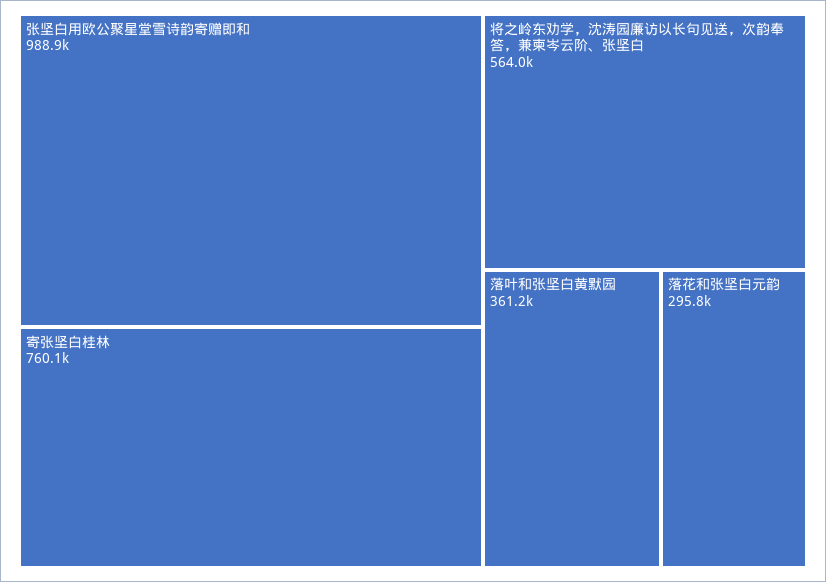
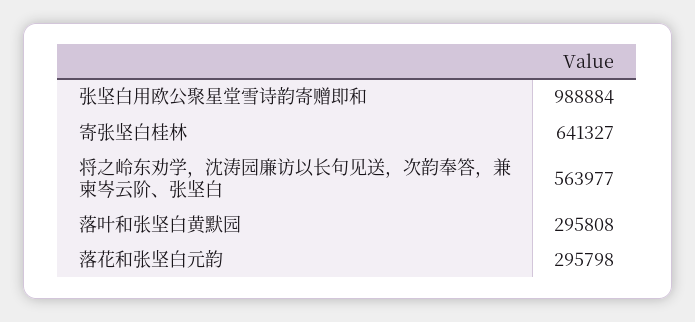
寄张坚白桂林: 760100 -> 641327
落叶和张坚白黄默园: 361200 -> 295808

